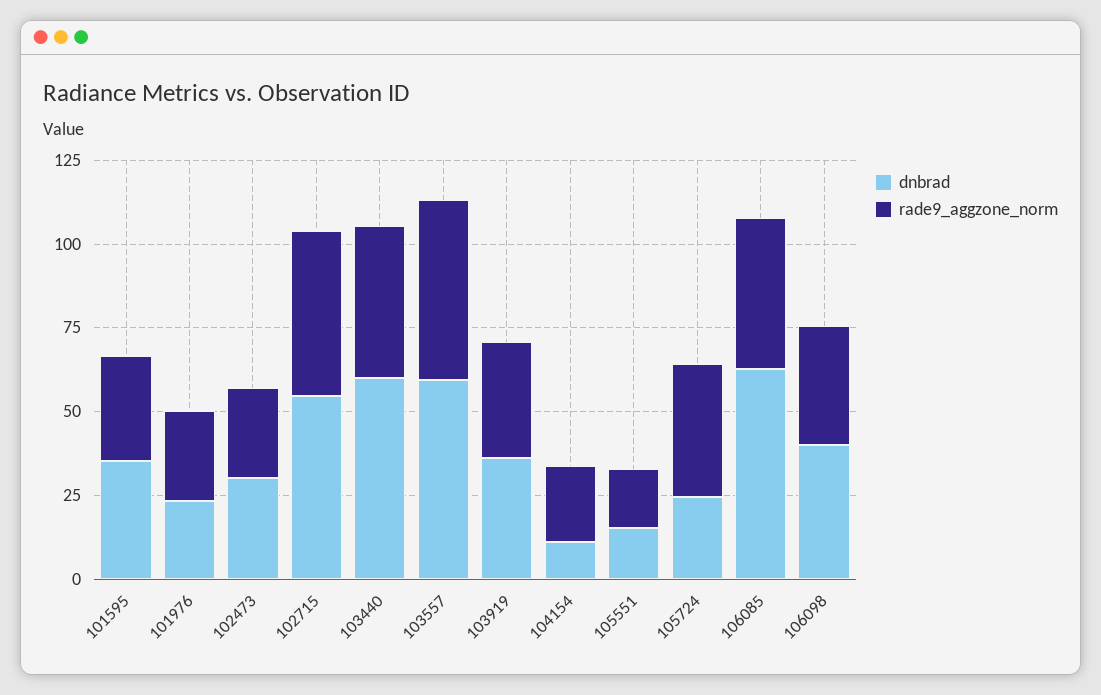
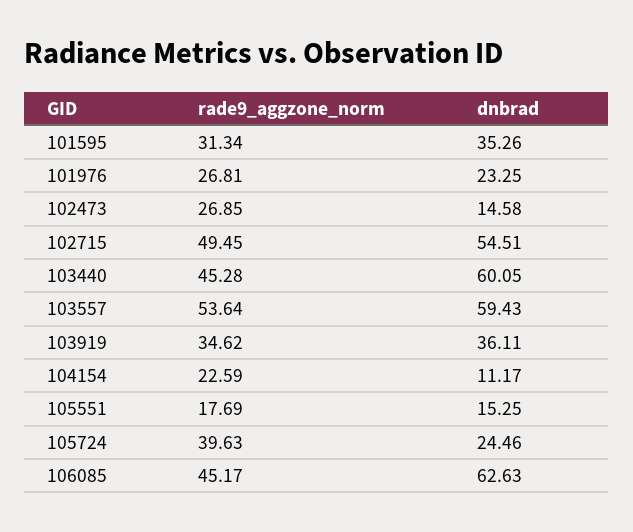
dnbrad, 102473: 30 -> 14.58
dnbrad, 106098: 40 -> none
rade9_aggzone_norm, 106098: 35 -> none

